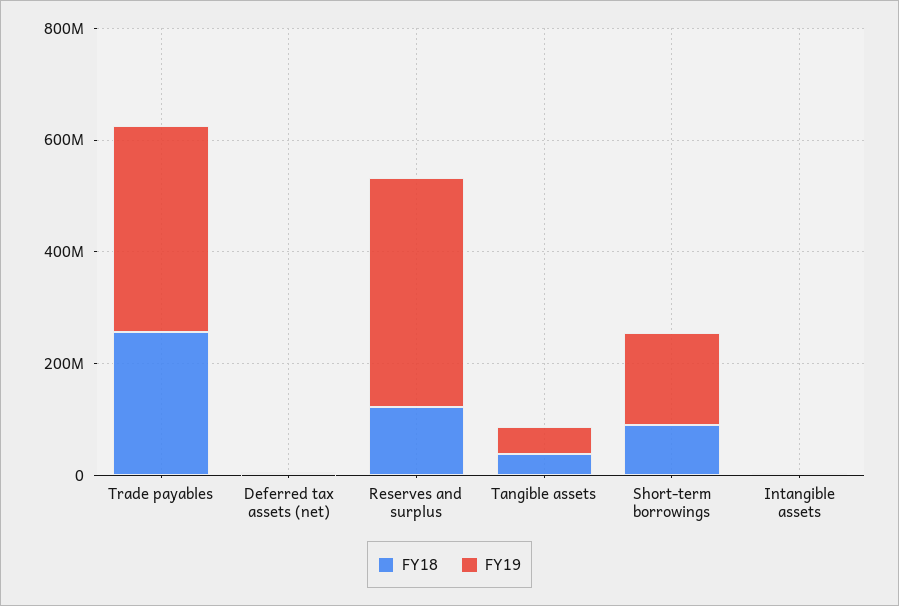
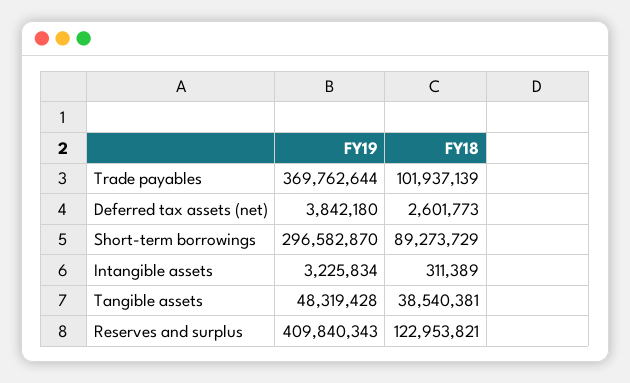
FY18, Trade payables: 250000000 -> 101937139
FY19, Short-term borrowings: 150000000 -> 296582870

